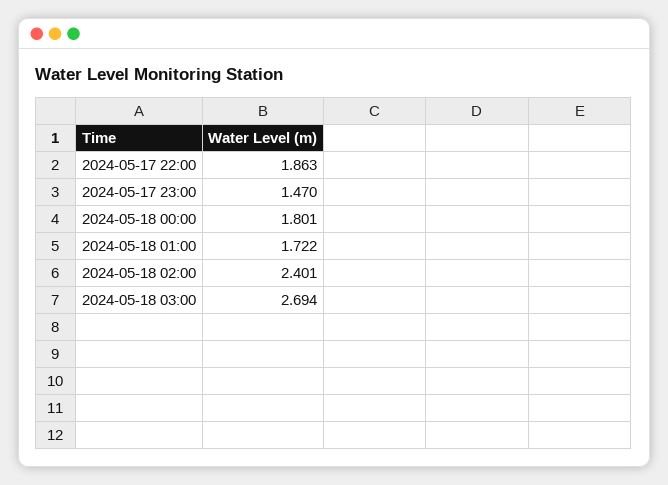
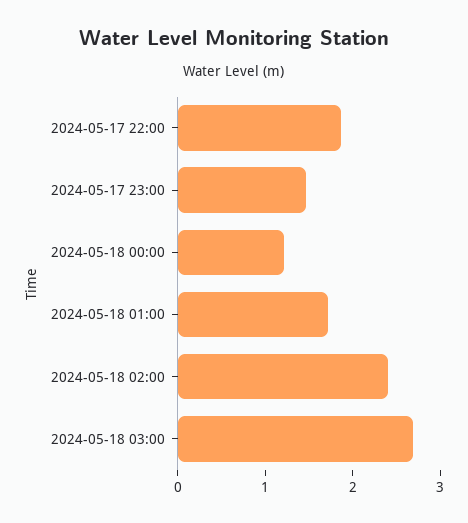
2024-05-18 00:00: 1.801 -> 1.2

